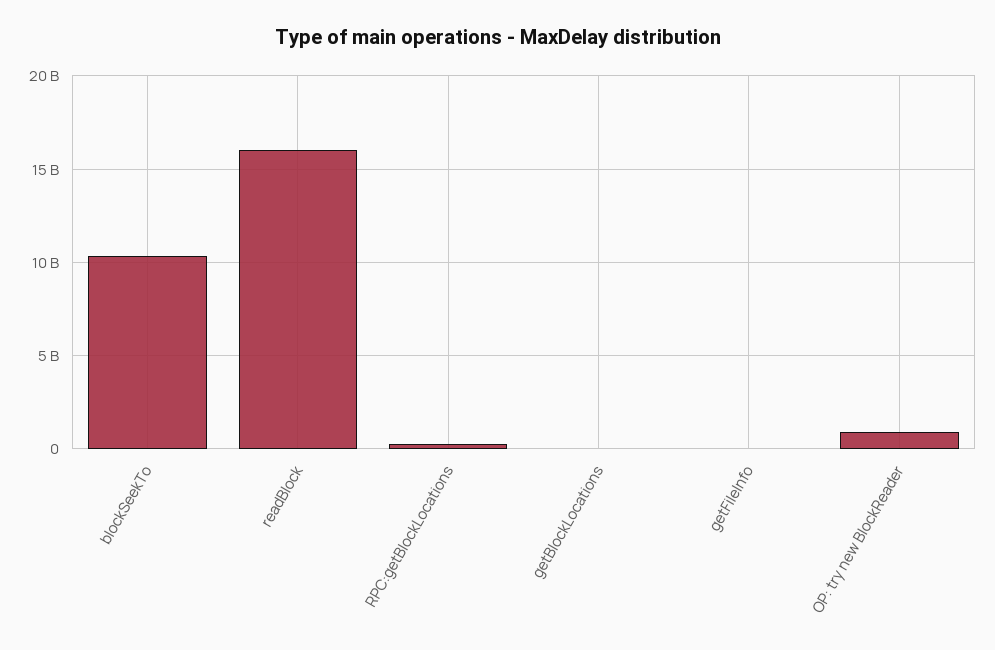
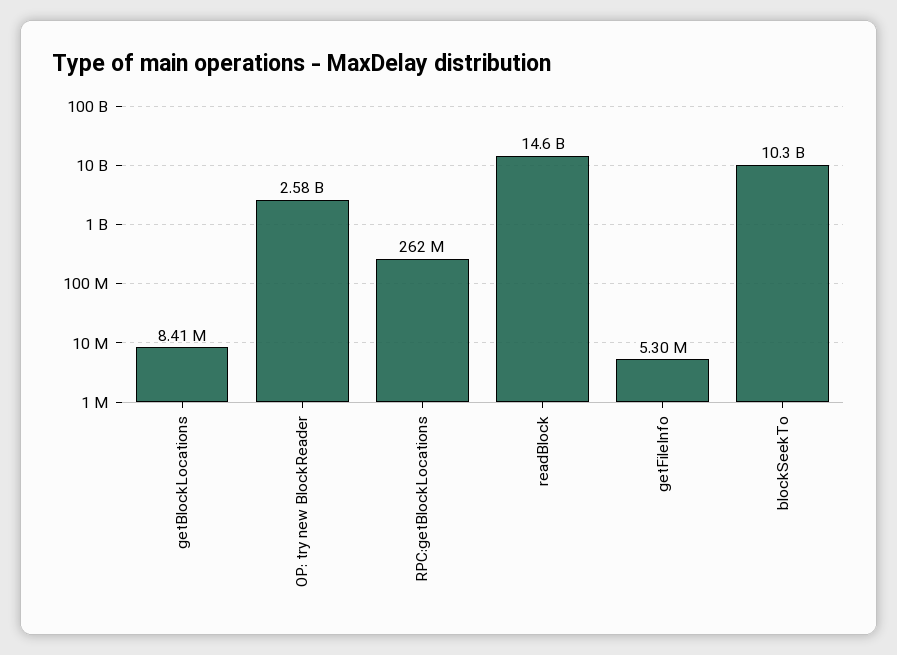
readBlock: 16000000000 -> 14600000000
OP: try new BlockReader: 1000000000 -> 2580000000

